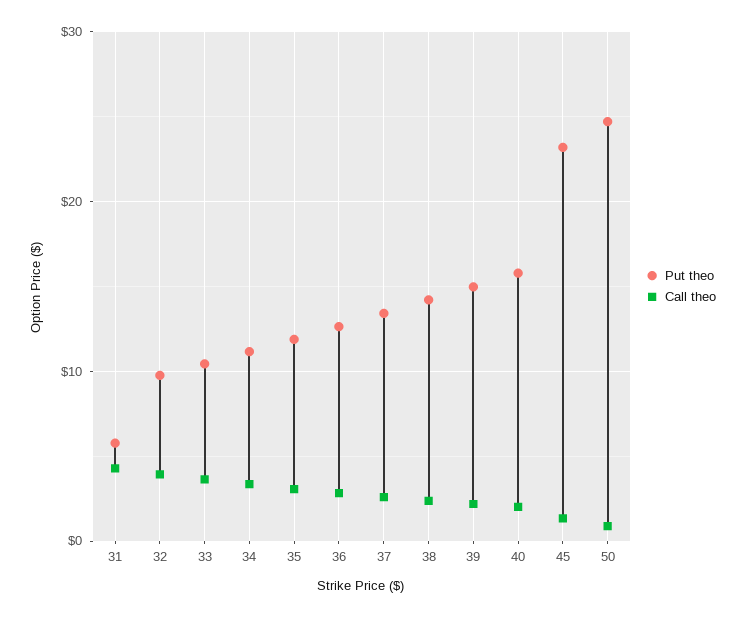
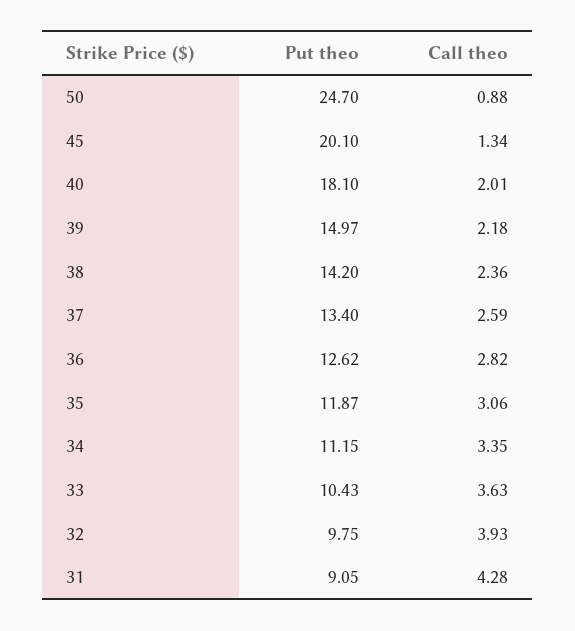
Put theo, 31: 6 -> 9.05
Put theo, 40: 16 -> 18.1
Put theo, 45: 23 -> 20.1

